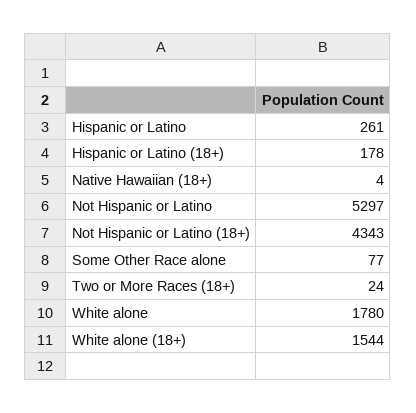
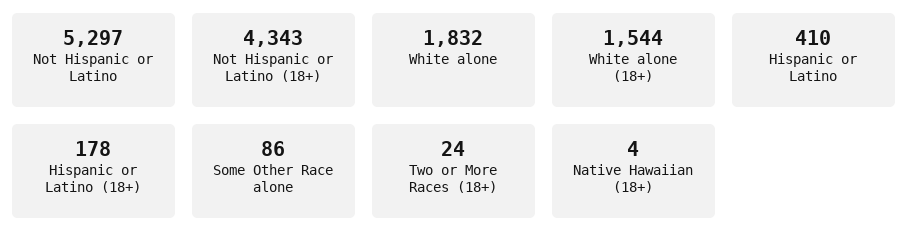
Hispanic or Latino: 261 -> 410
Some Other Race alone: 77 -> 86
White alone: 1780 -> 1832

